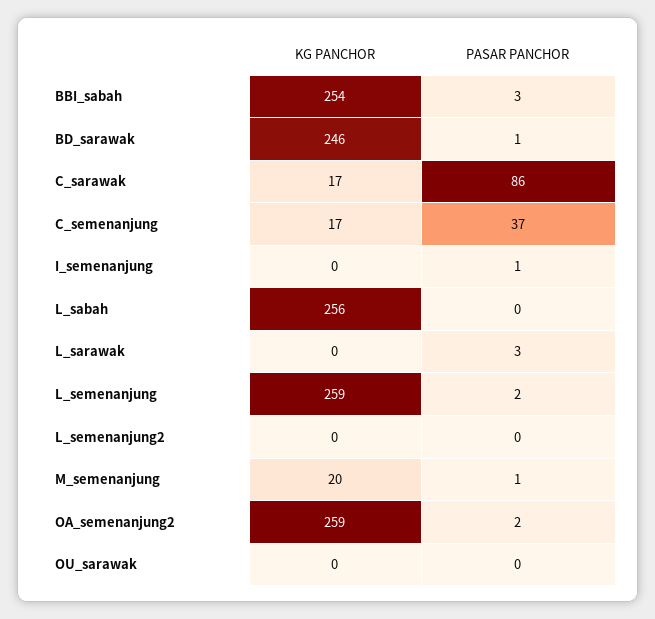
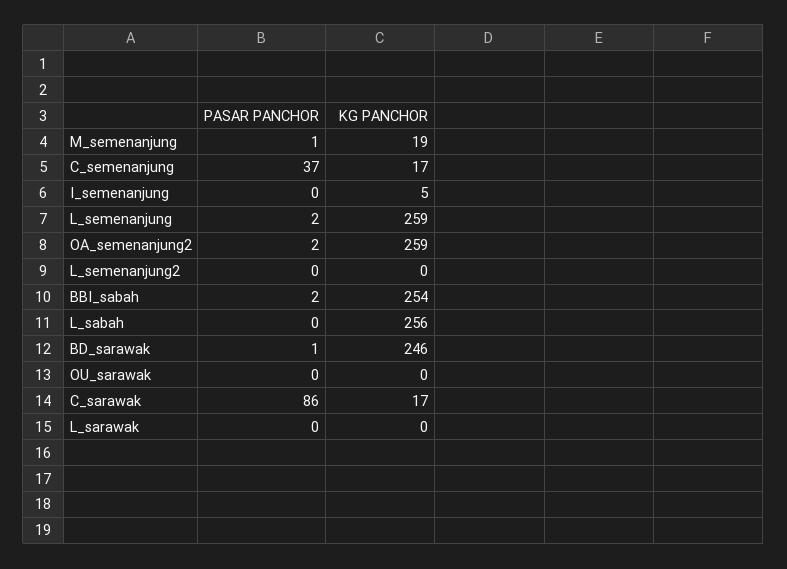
PASAR PANCHOR, BBI_sabah: 3 -> 2
KG PANCHOR, I_semenanjung: 0 -> 5
PASAR PANCHOR, I_semenanjung: 1 -> 0
PASAR PANCHOR, L_sarawak: 3 -> 0
KG PANCHOR, M_semenanjung: 20 -> 19

